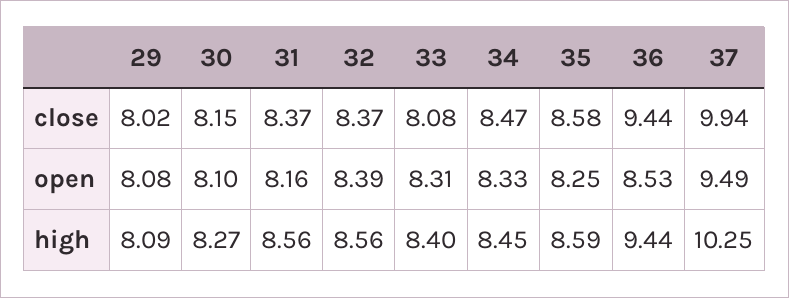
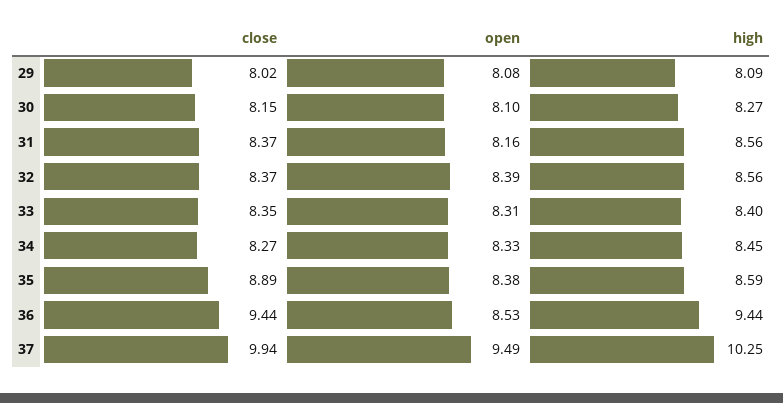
33, close: 8.08 -> 8.35
34, close: 8.47 -> 8.27
35, close: 8.58 -> 8.89
35, open: 8.25 -> 8.38

